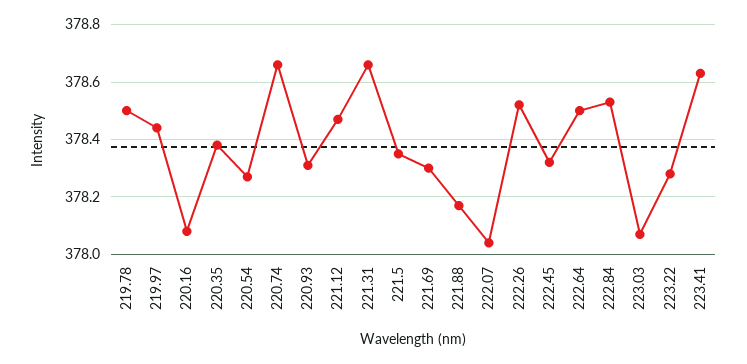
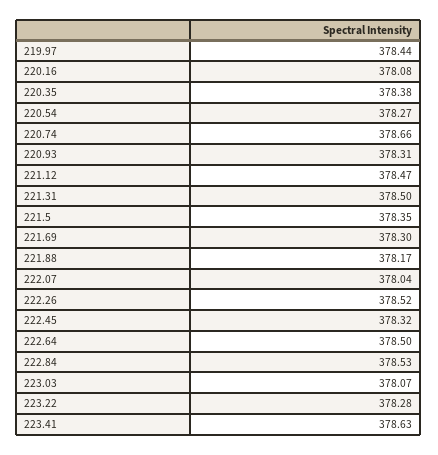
219.78: 378.5 -> none
221.31: 378.65 -> 378.5

